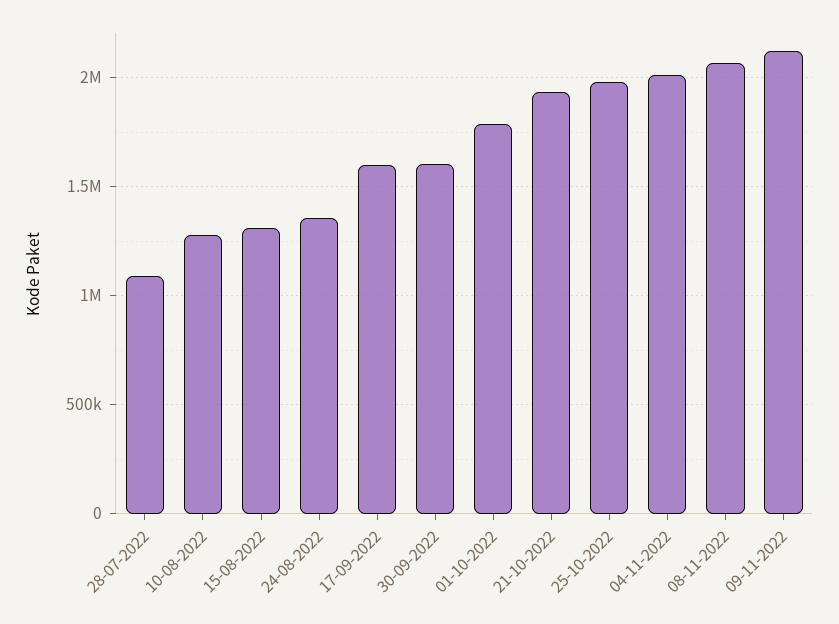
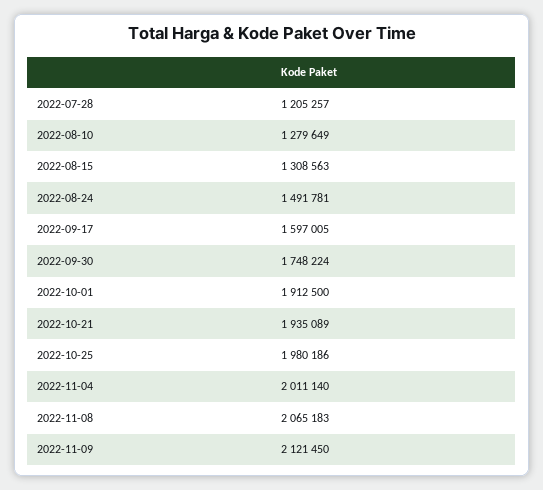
28-07-2022: 1100000 -> 1205257
24-08-2022: 1350000 -> 1491781
30-09-2022: 1600000 -> 1748224
01-10-2022: 1800000 -> 1912500

